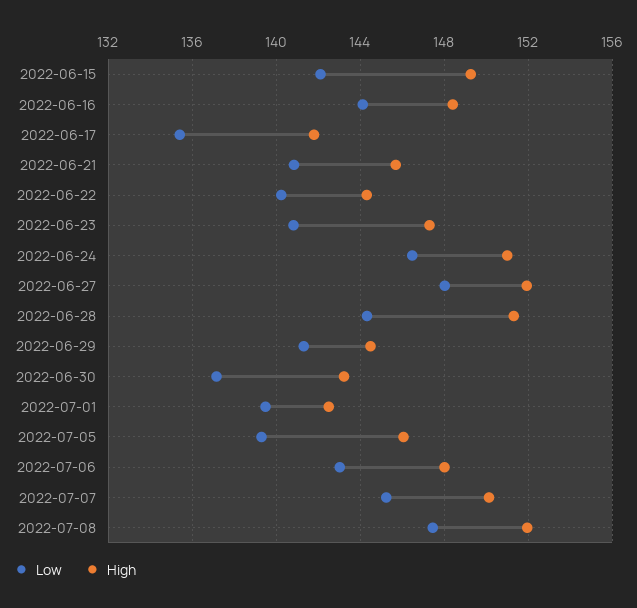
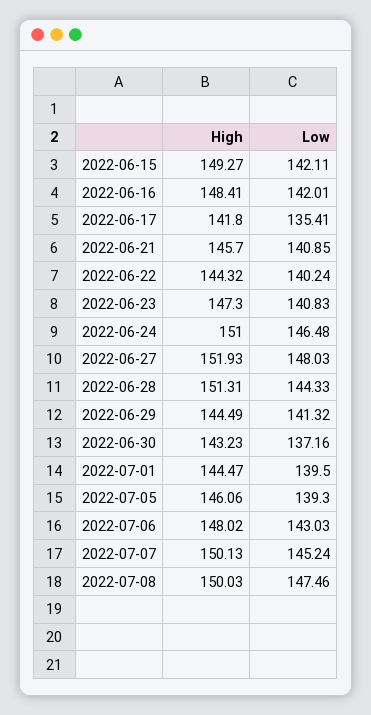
Low, 2022-06-16: 144 -> 142.01
High, 2022-07-01: 142.5 -> 144.47
High, 2022-07-08: 152 -> 150.03

